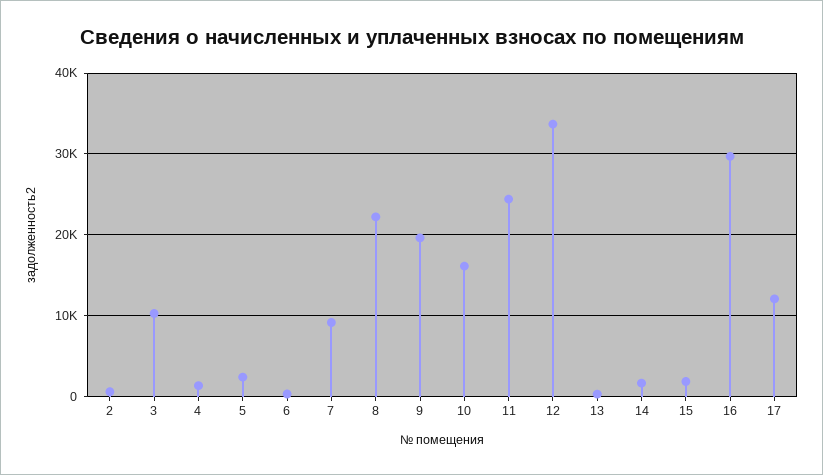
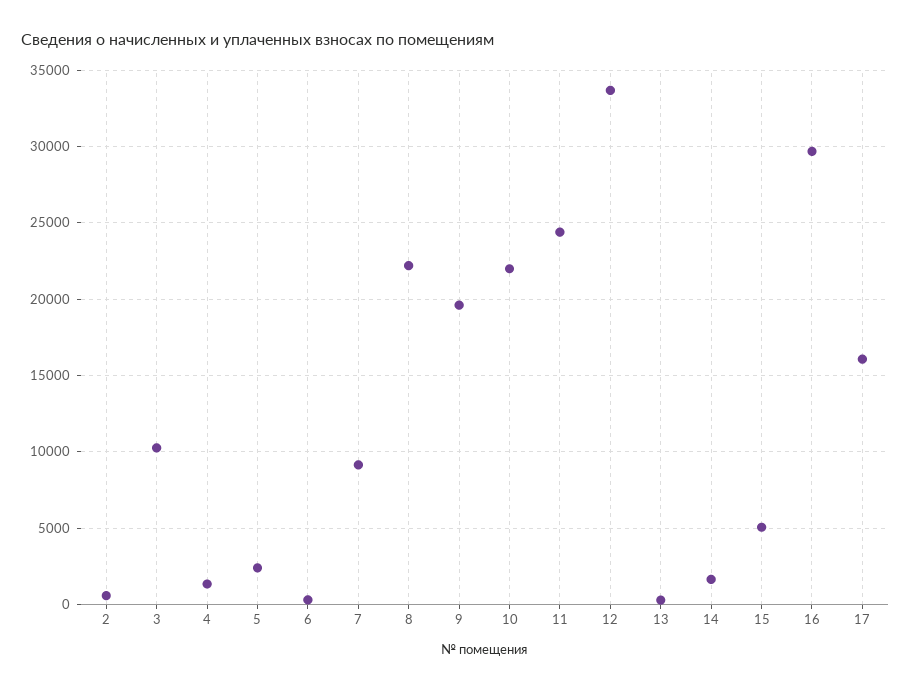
10: 16000 -> 22000
15: 2000 -> 5000
17: 12000 -> 16000

